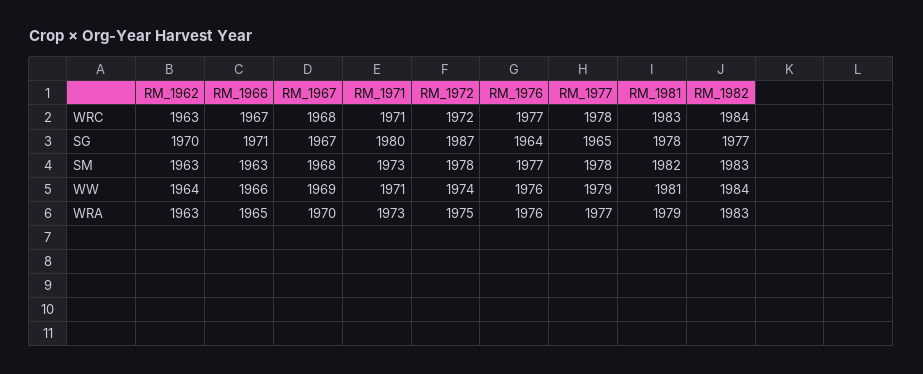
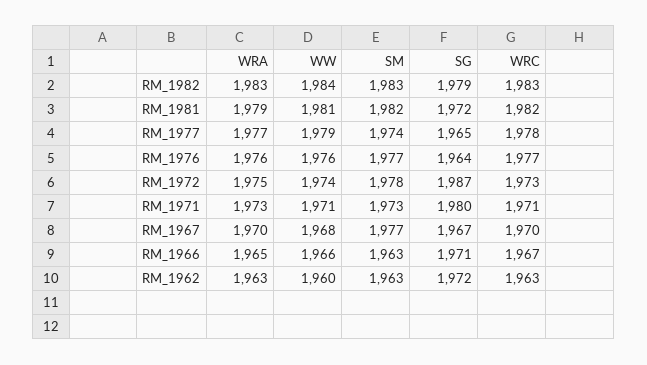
RM_1967, WRC: 1968 -> 1970
RM_1972, WRC: 1972 -> 1973
RM_1981, WRC: 1983 -> 1982
RM_1982, WRC: 1984 -> 1983
RM_1962, SG: 1970 -> 1972
RM_1981, SG: 1978 -> 1972
RM_1982, SG: 1977 -> 1979
RM_1967, SM: 1968 -> 1977
RM_1977, SM: 1978 -> 1974
RM_1962, WW: 1964 -> 1960
RM_1967, WW: 1969 -> 1968

